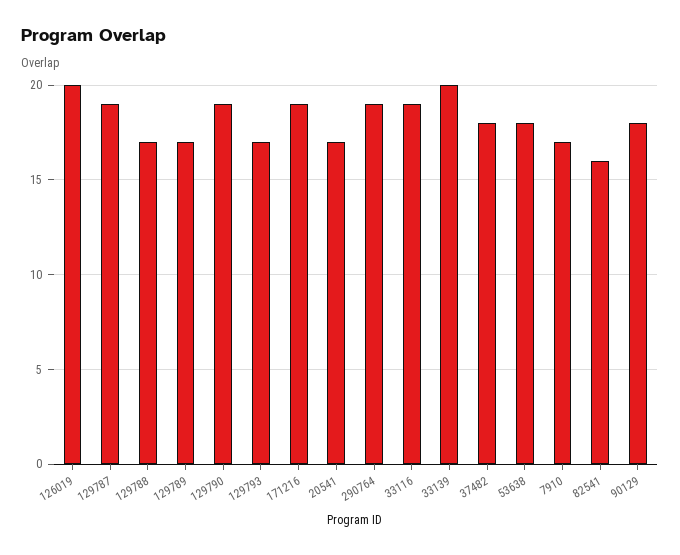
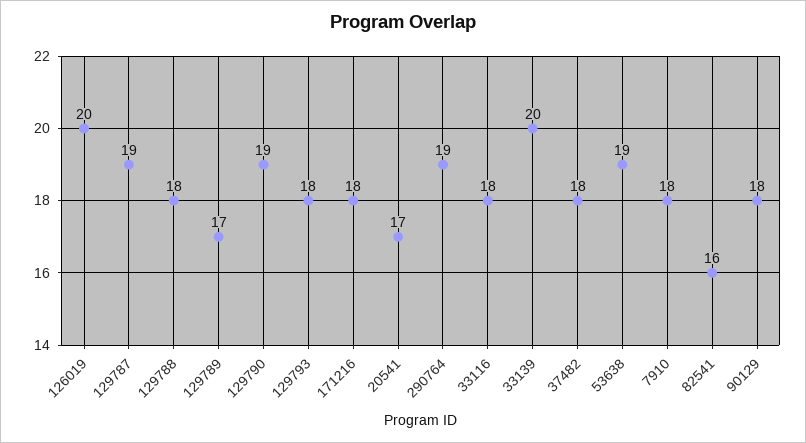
129788: 17 -> 18
129793: 17 -> 18
171216: 19 -> 18
33116: 19 -> 18
53638: 18 -> 19
7910: 17 -> 18

